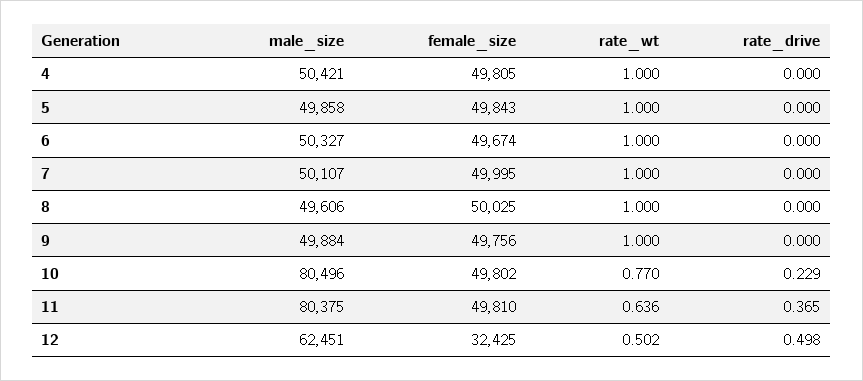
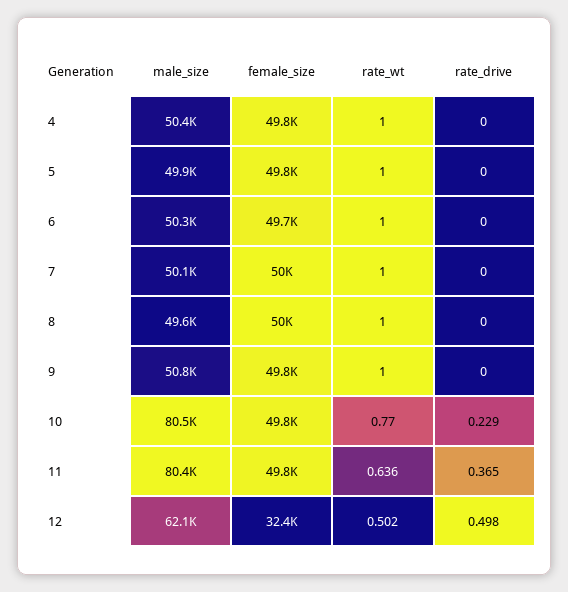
male_size, 9: 49884 -> 50800
male_size, 12: 62451 -> 62100

